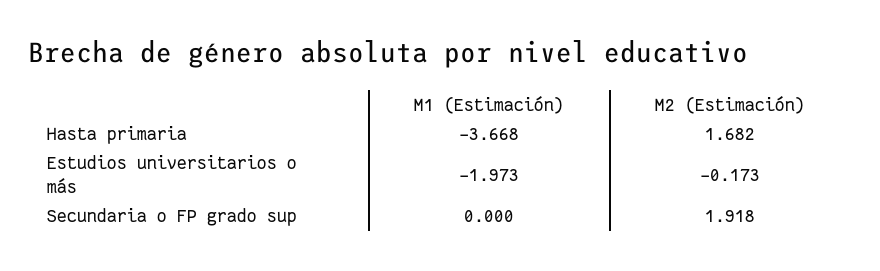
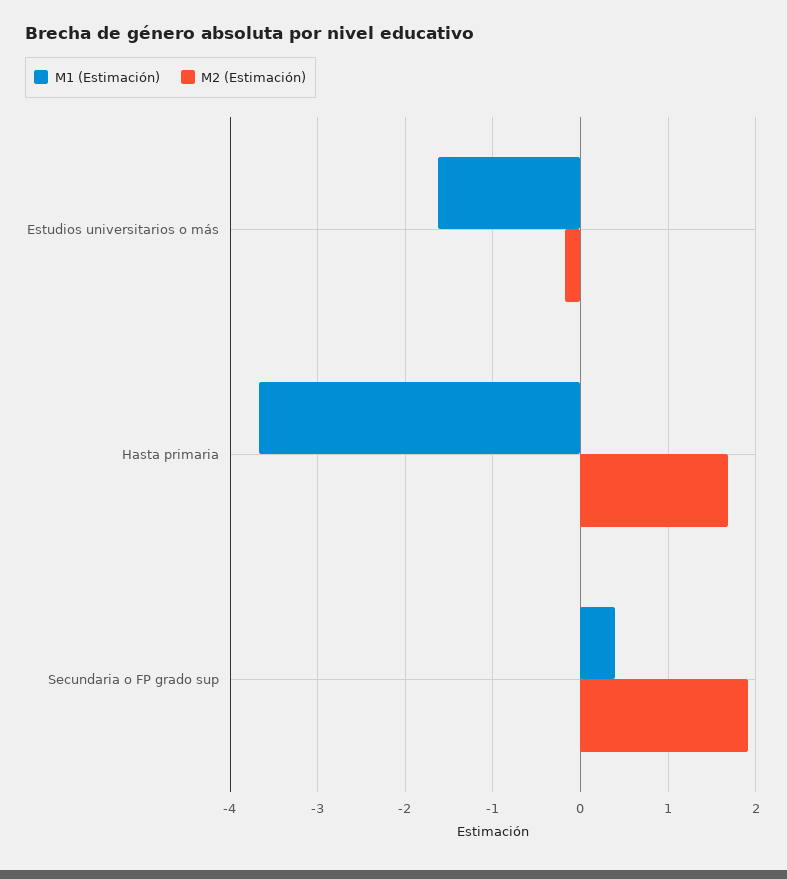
M1 (Estimación), Estudios universitarios o más: -1.973 -> -1.6
M1 (Estimación), Secundaria o FP grado sup: 0 -> 0.4

